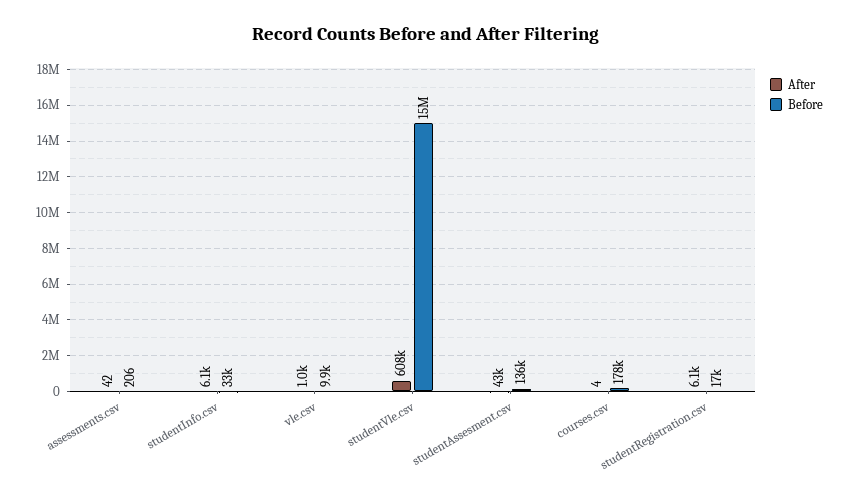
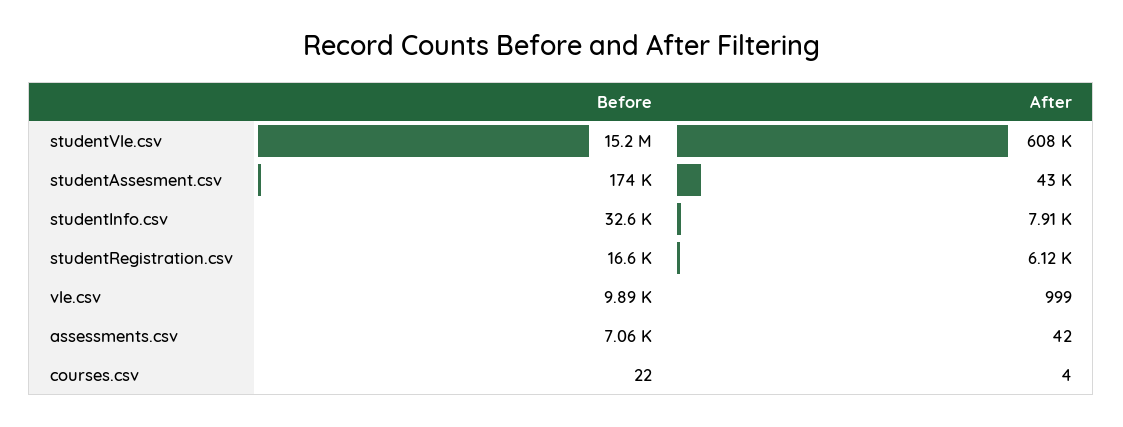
Before, assessments.csv: 206 -> 7060
After, studentInfo.csv: 6100 -> 7910
Before, studentAssesment.csv: 136000 -> 174000
Before, courses.csv: 178000 -> 22

